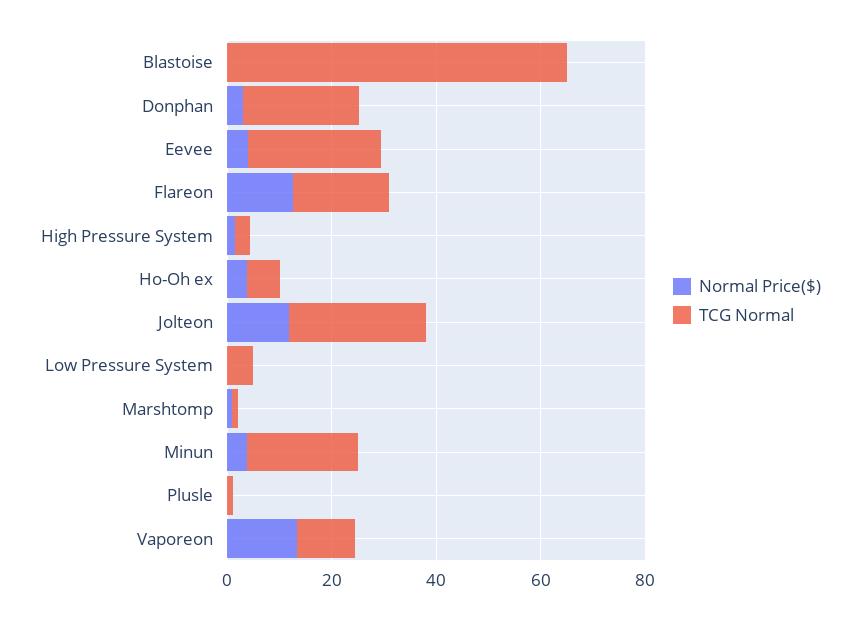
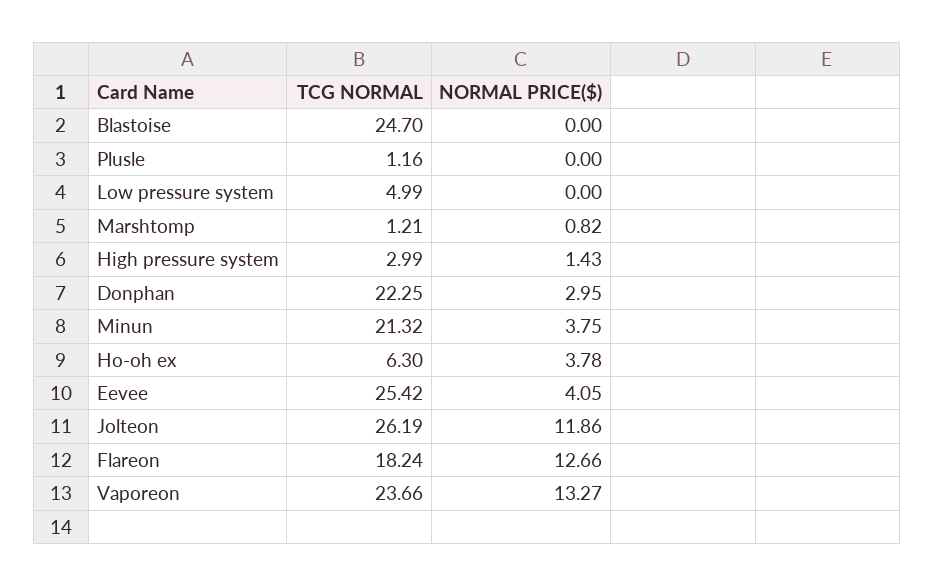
TCG Normal, Blastoise: 65 -> 24.7
TCG Normal, Vaporeon: 10 -> 23.66

